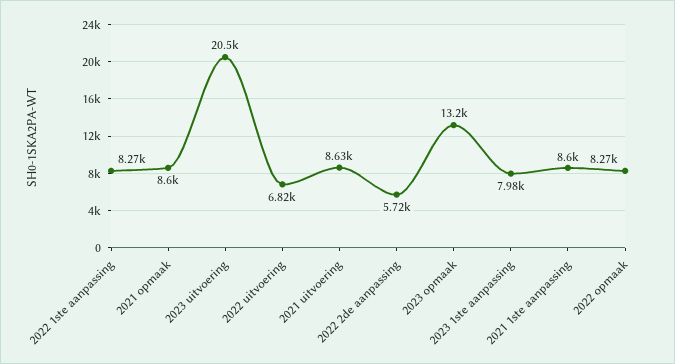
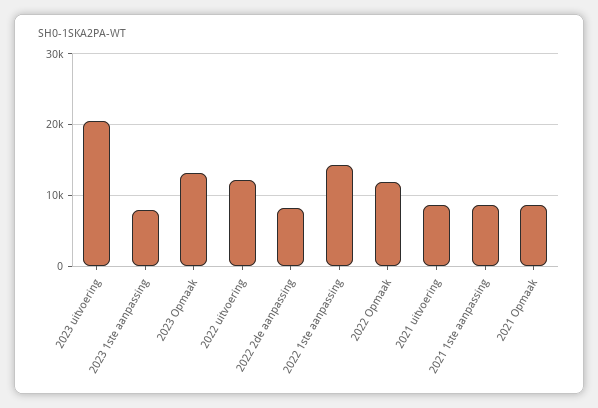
2022 1ste aanpassing: 8270 -> 14000
2022 uitvoering: 6820 -> 12000
2022 2de aanpassing: 5720 -> 8000
2022 opmaak: 8270 -> 12000

